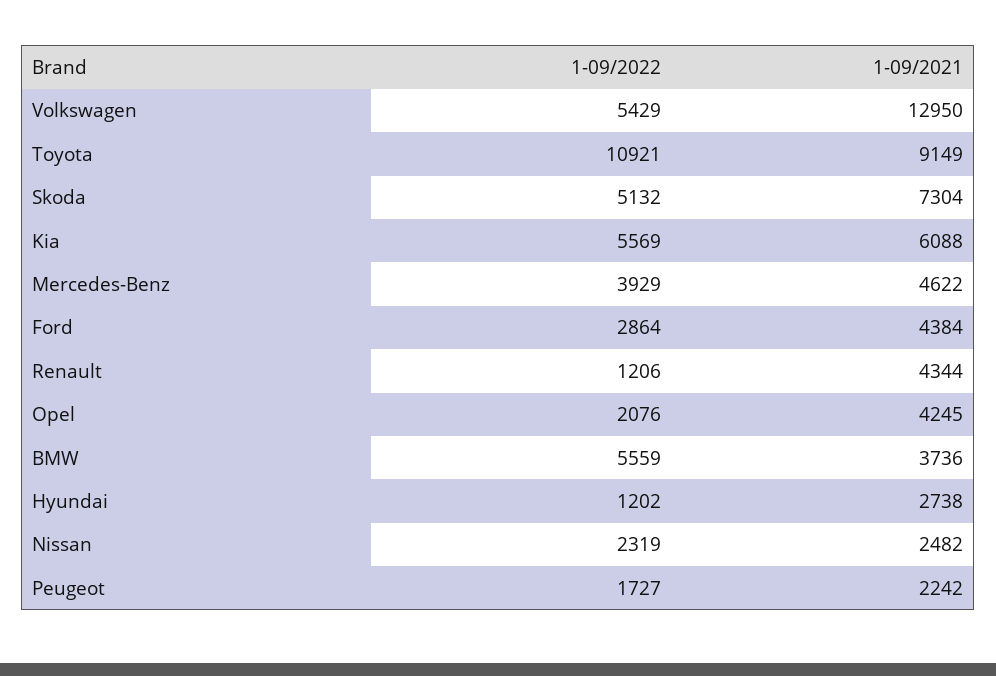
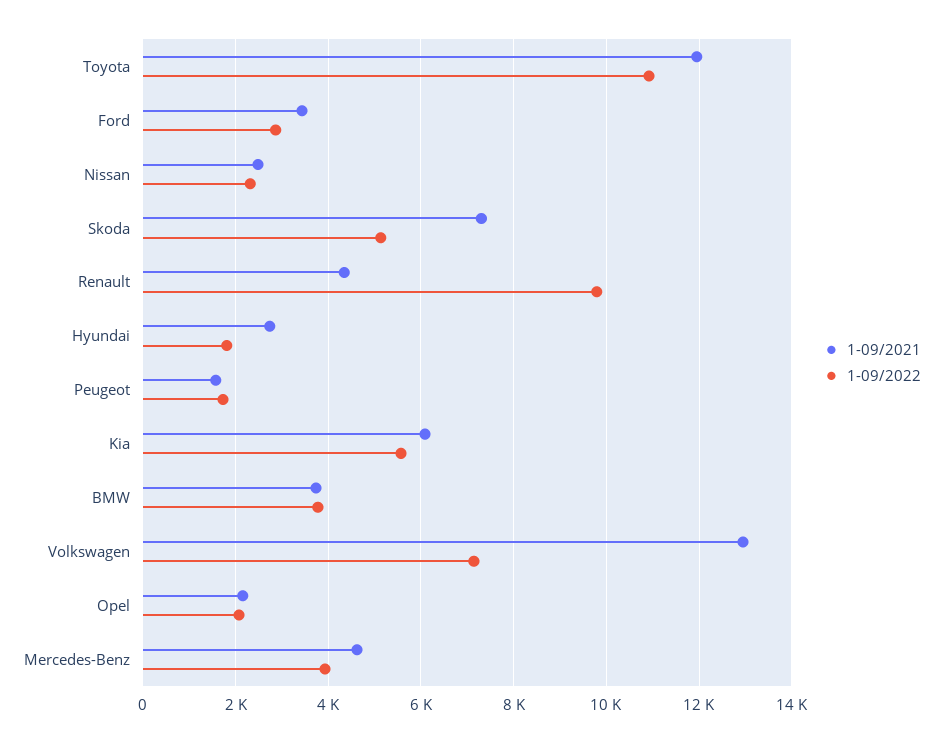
1-09/2022, Volkswagen: 5429 -> 7200
1-09/2021, Toyota: 9149 -> 12000
1-09/2021, Ford: 4384 -> 3400
1-09/2022, Renault: 1206 -> 9800
1-09/2021, Opel: 4245 -> 2200
1-09/2022, BMW: 5559 -> 3800
1-09/2022, Hyundai: 1202 -> 1800
1-09/2021, Peugeot: 2242 -> 1600

